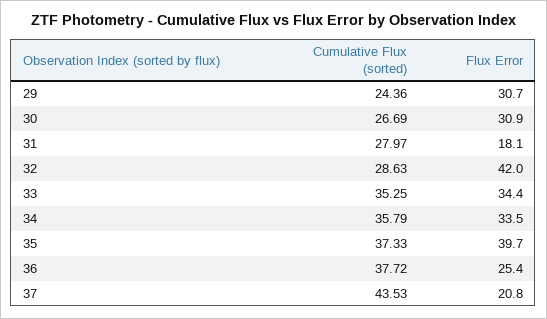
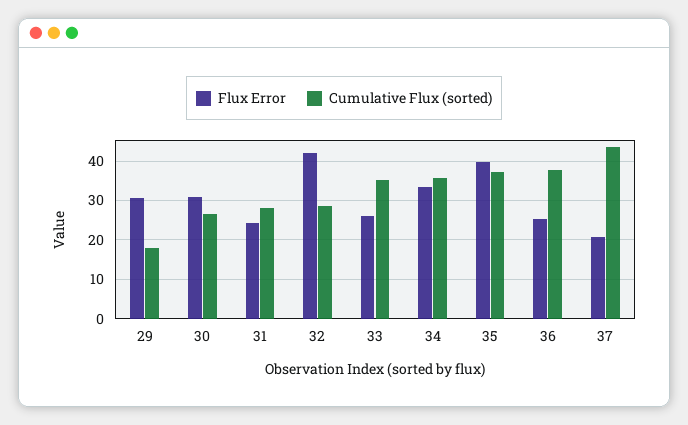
Cumulative Flux (sorted), 29: 24.36 -> 18
Flux Error, 31: 18.1 -> 24
Flux Error, 33: 34.4 -> 26

